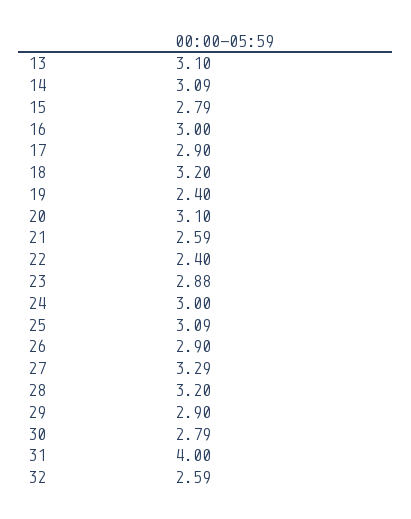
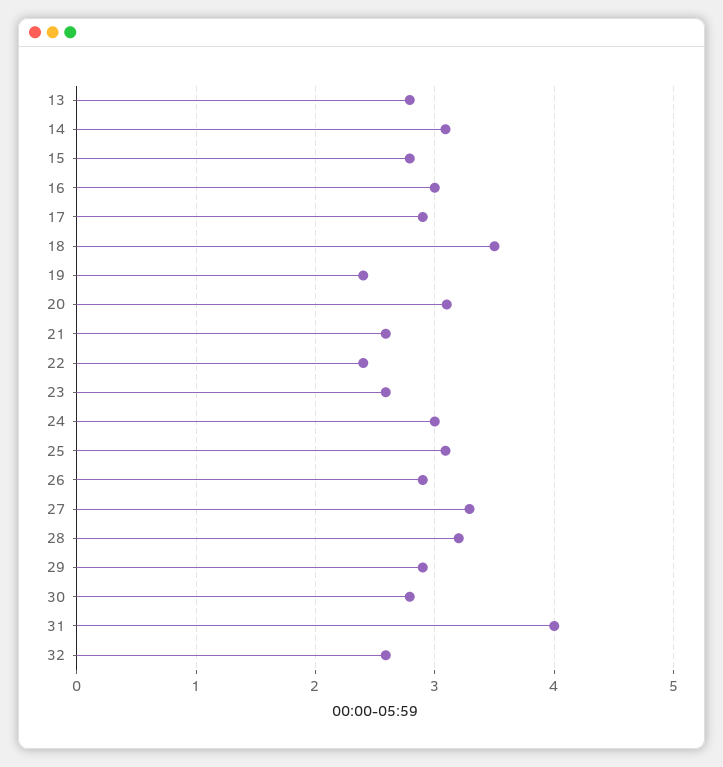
13: 3.1 -> 2.8
18: 3.2 -> 3.5
23: 2.88 -> 2.6

